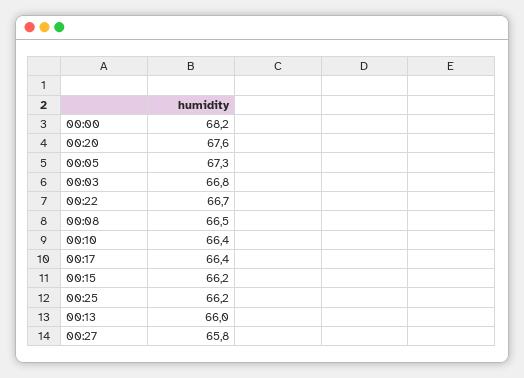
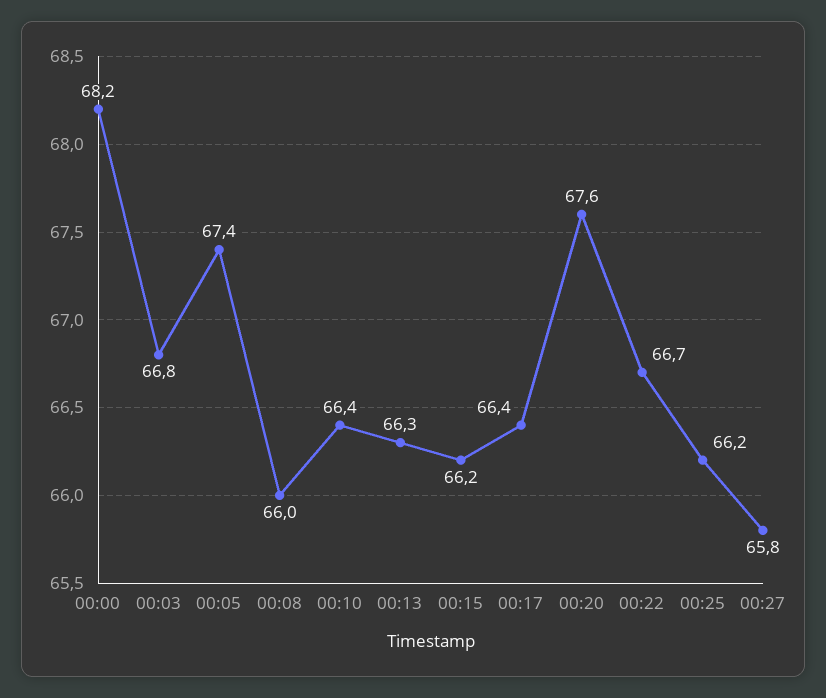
00:05: 67.3 -> 67.4
00:08: 66.5 -> 66
00:13: 66 -> 66.3

